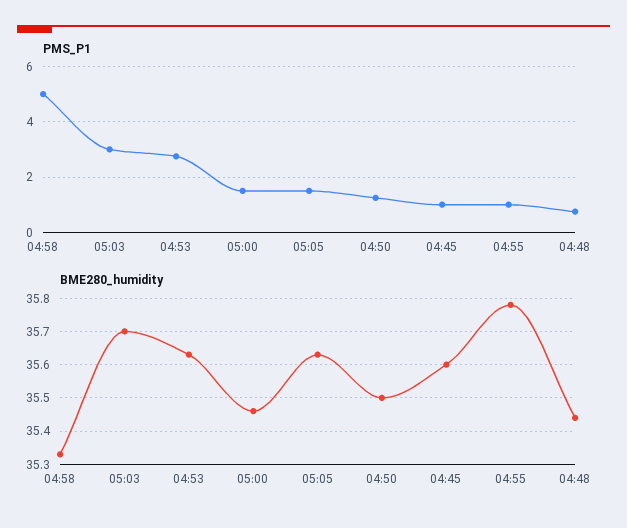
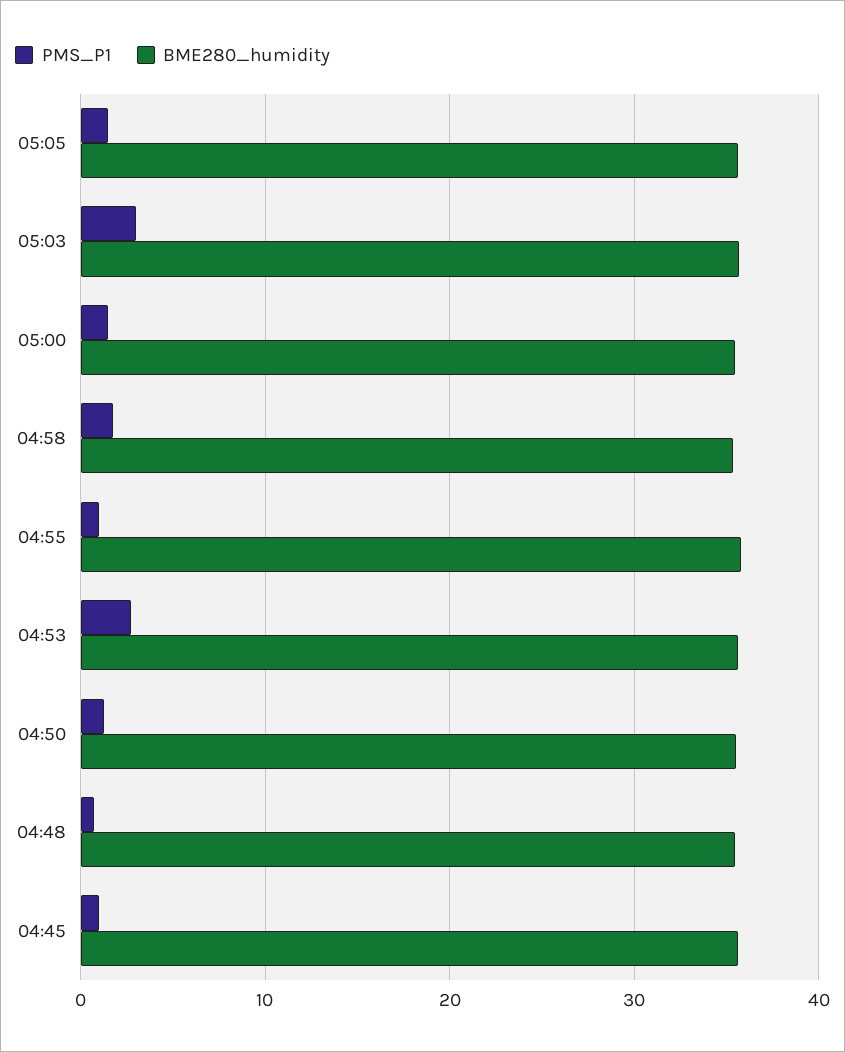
PMS_P1, 04:58: 5 -> 2

